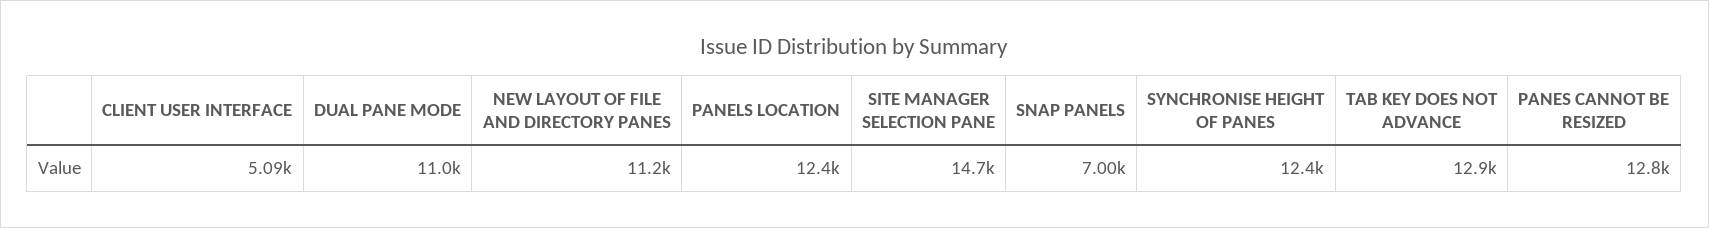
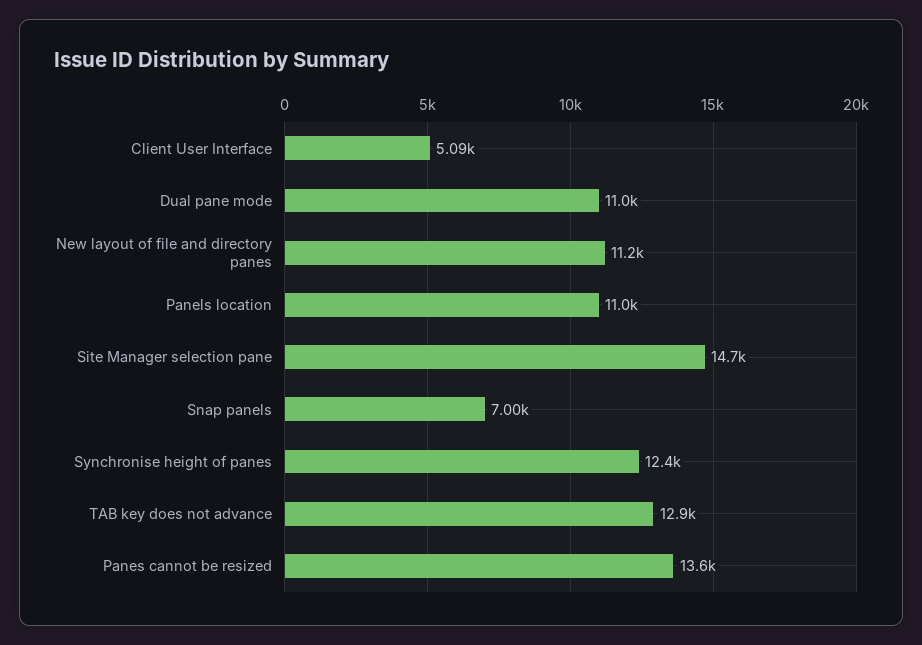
PANELS LOCATION: 12400 -> 11000
PANES CANNOT BE RESIZED: 12800 -> 13600

